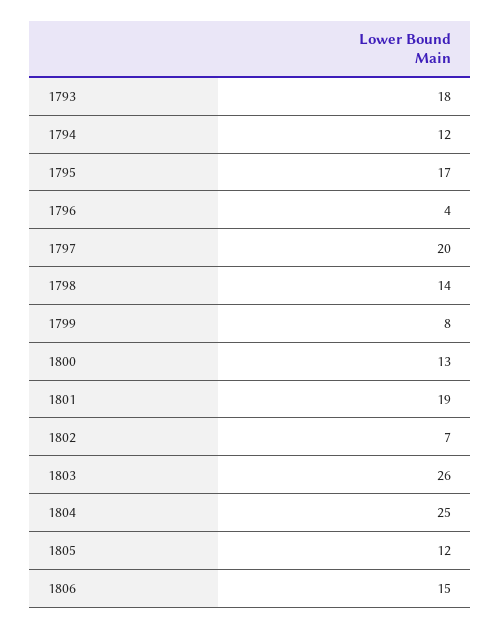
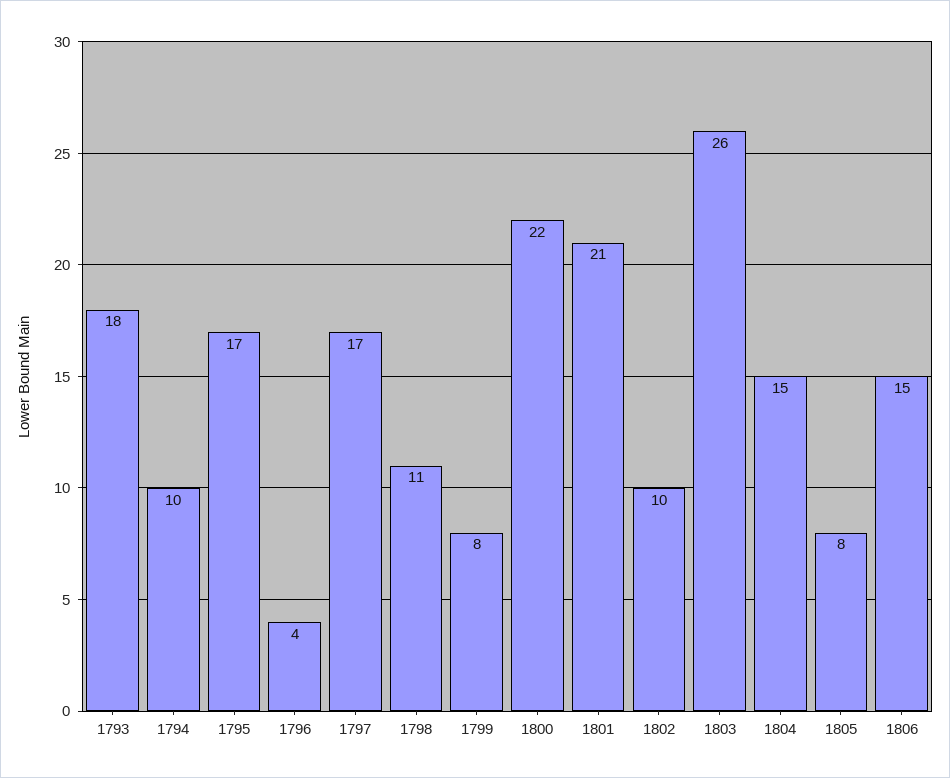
1794: 12 -> 10
1797: 20 -> 17
1798: 14 -> 11
1800: 13 -> 22
1801: 19 -> 21
1802: 7 -> 10
1804: 25 -> 15
1805: 12 -> 8

